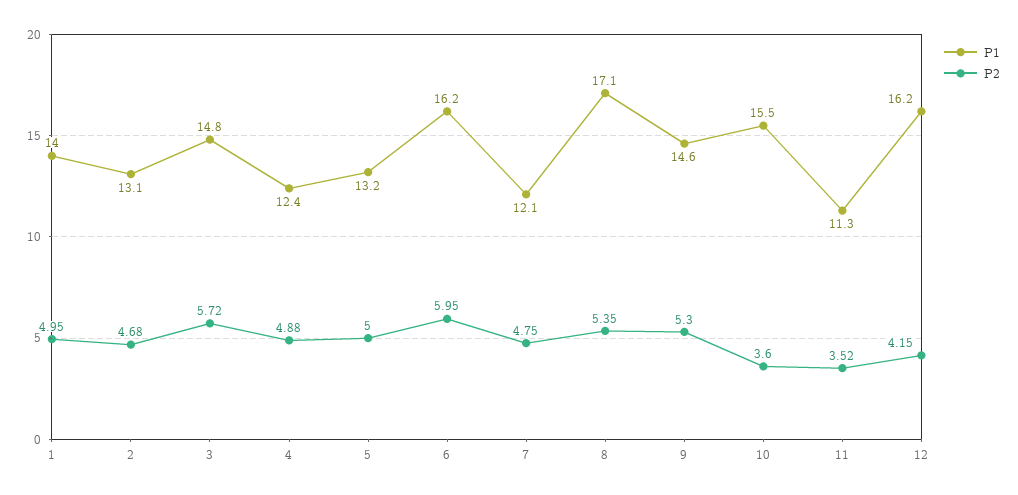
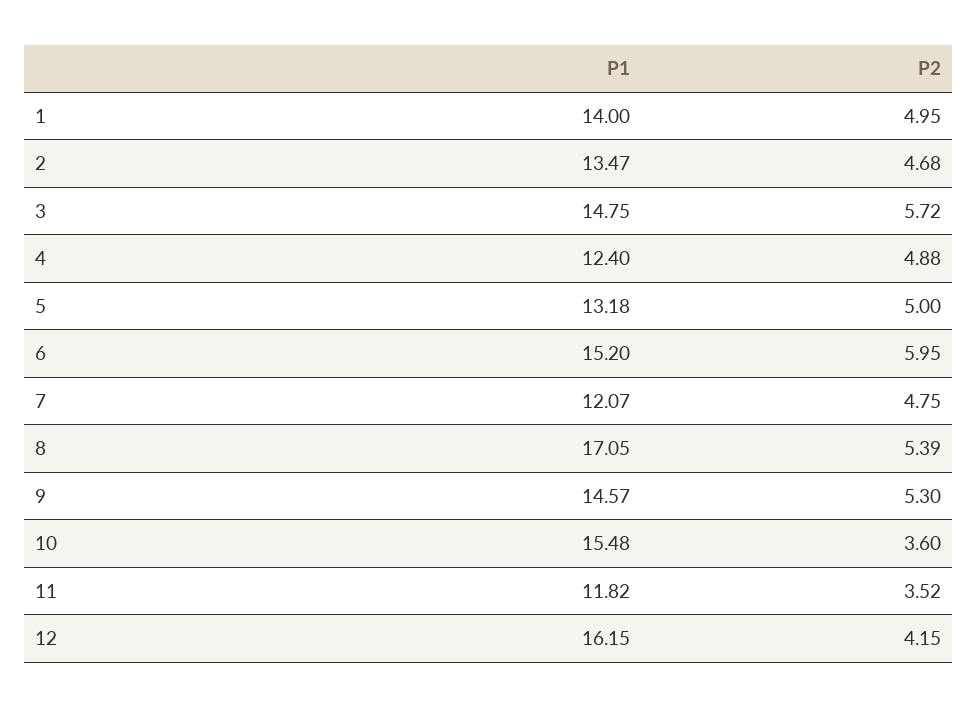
P1, 2: 13.1 -> 13.47
P1, 6: 16.2 -> 15.2
P2, 8: 5.35 -> 5.39
P1, 11: 11.3 -> 11.82

